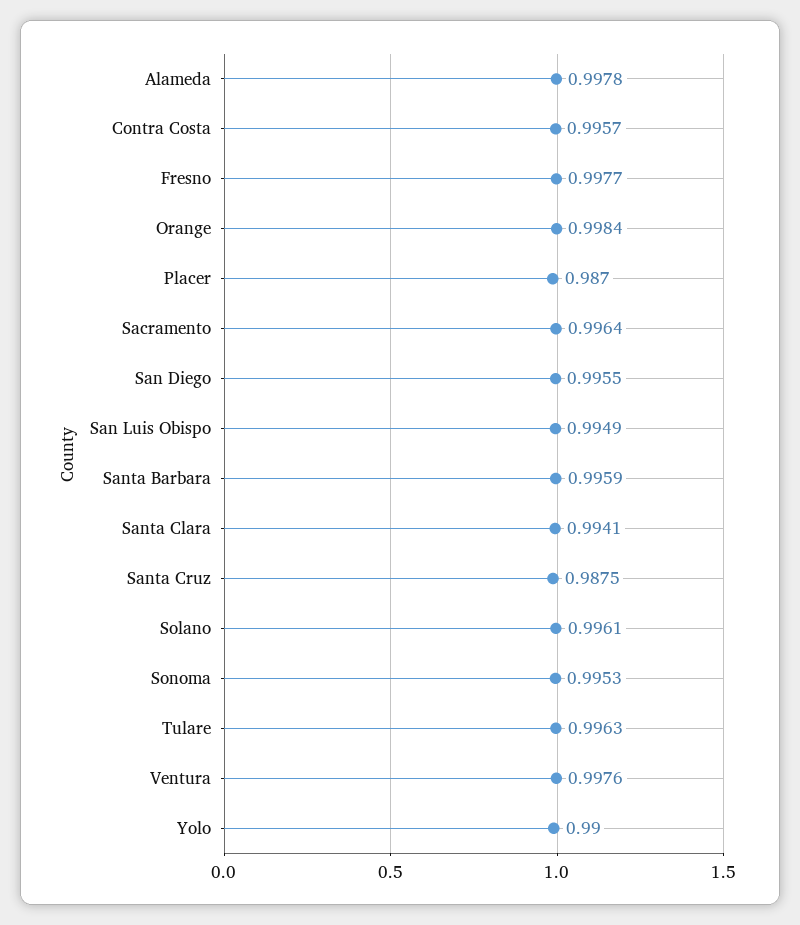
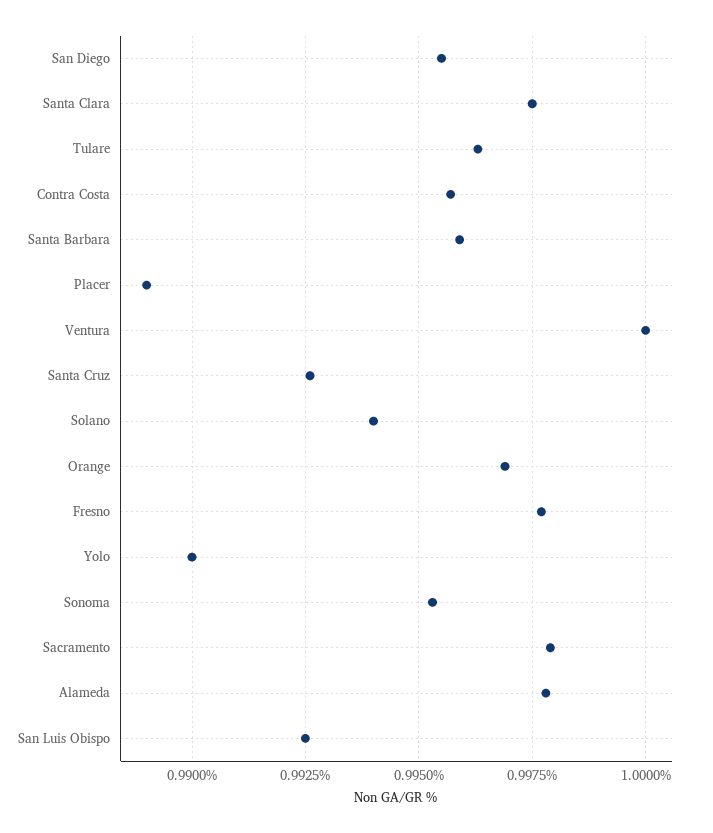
Orange: 0.9984 -> 0.997
Placer: 0.987 -> 0.989
Sacramento: 0.9964 -> 0.998
San Luis Obispo: 0.9949 -> 0.9925
Santa Clara: 0.9941 -> 0.9975
Santa Cruz: 0.9875 -> 0.9925
Solano: 0.9961 -> 0.994
Ventura: 0.9976 -> 1

